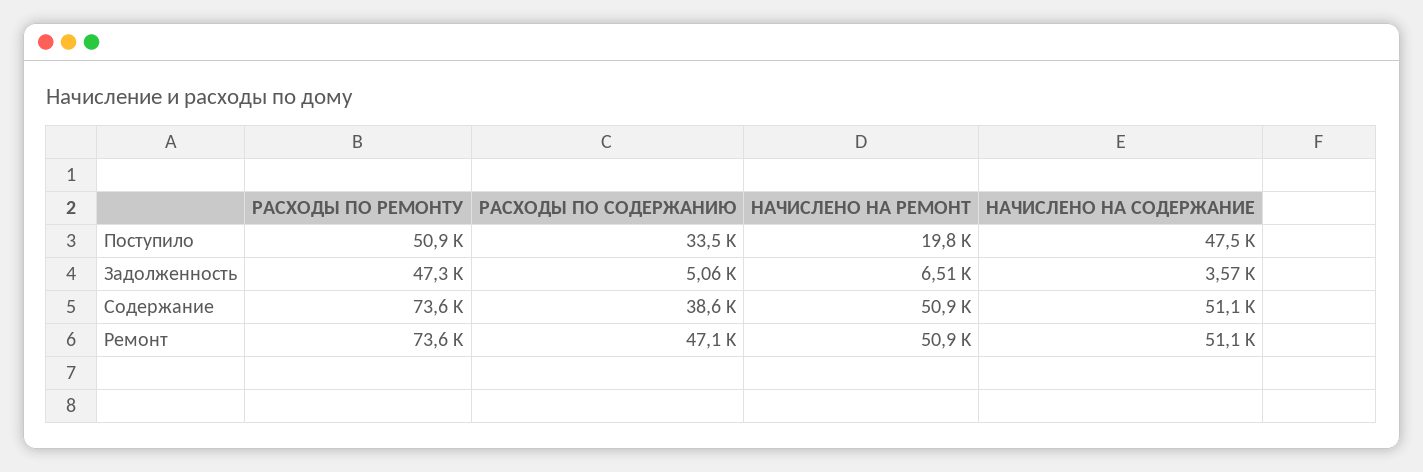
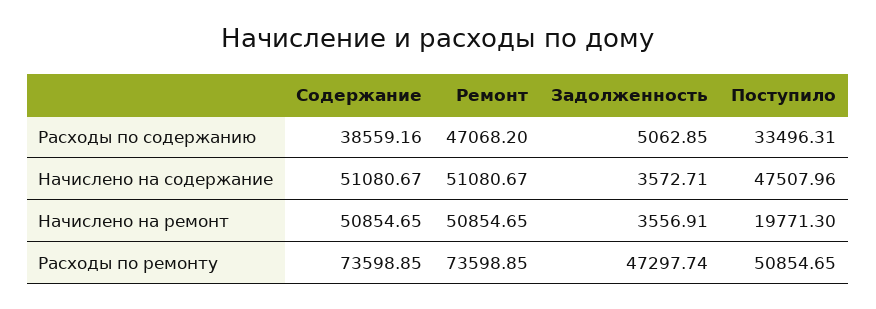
НАЧИСЛЕНО НА РЕМОНТ, Задолженность: 6510 -> 3556.91

